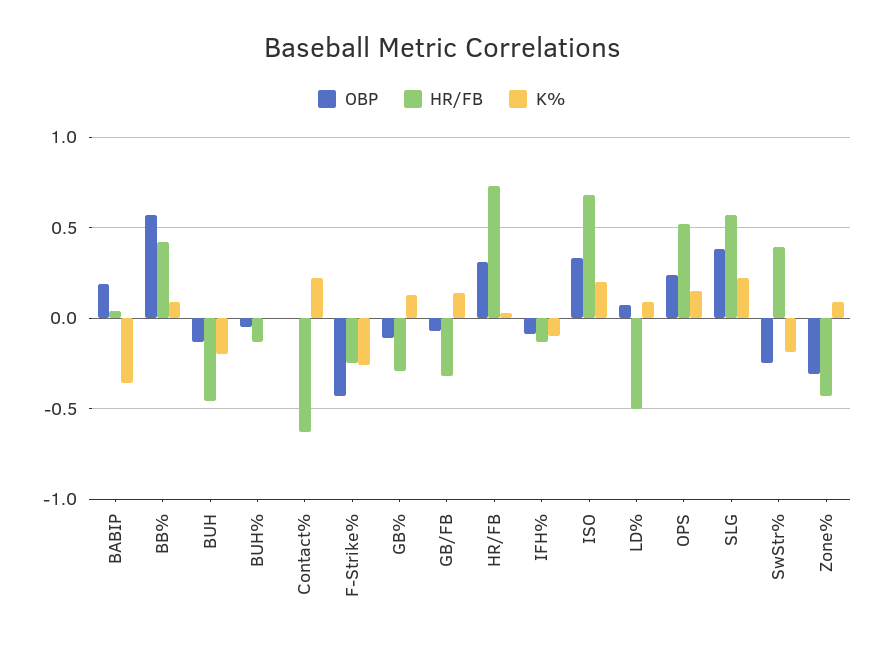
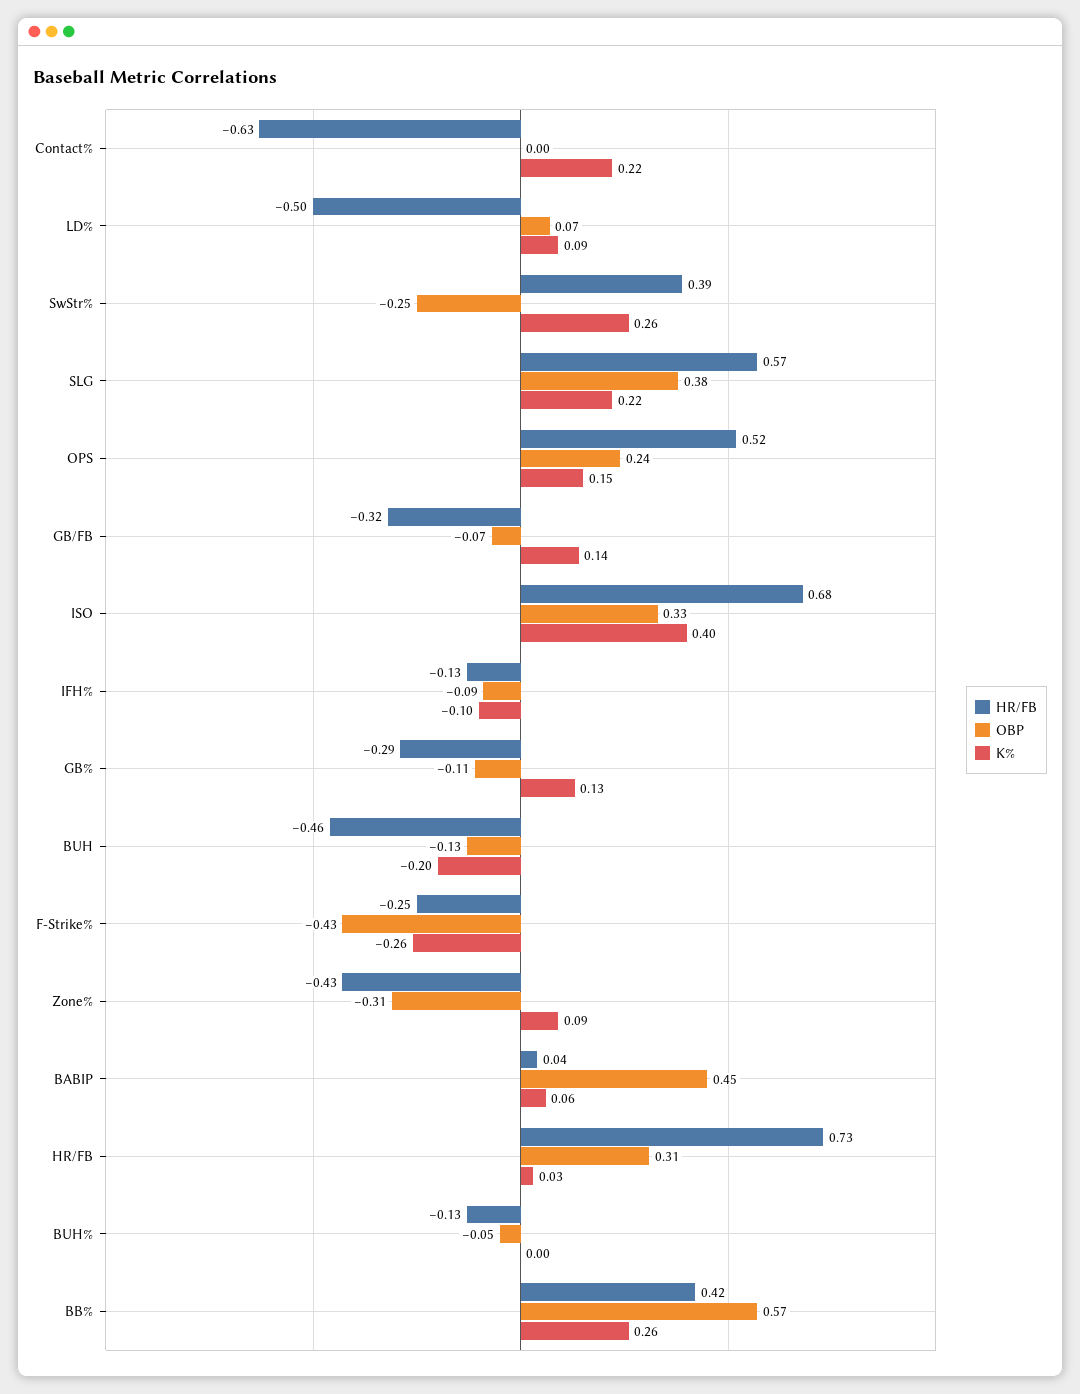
OBP, BABIP: 0.2 -> 0.45
K%, BABIP: -0.35 -> 0.06
K%, BB%: 0.1 -> 0.26
K%, ISO: 0.2 -> 0.4
K%, SwStr%: -0.2 -> 0.26

